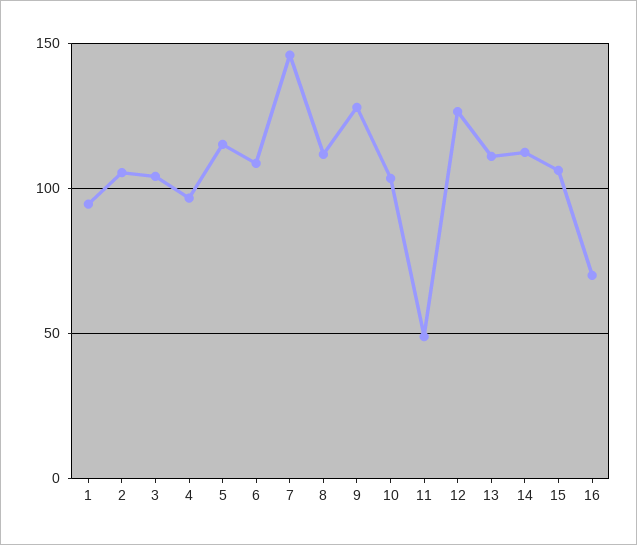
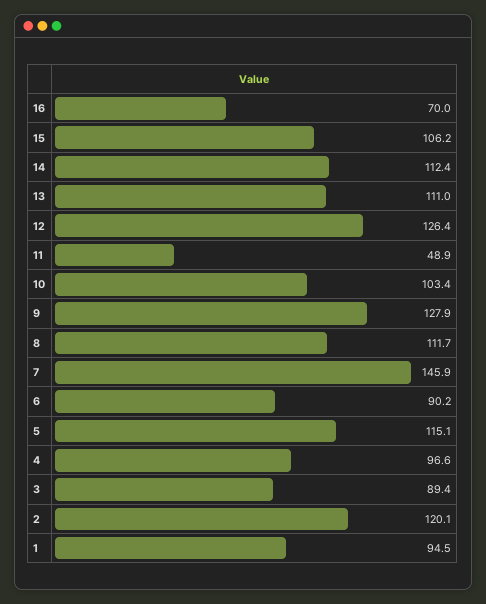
2: 105 -> 120.1
3: 105 -> 89.4
6: 110 -> 90.2

